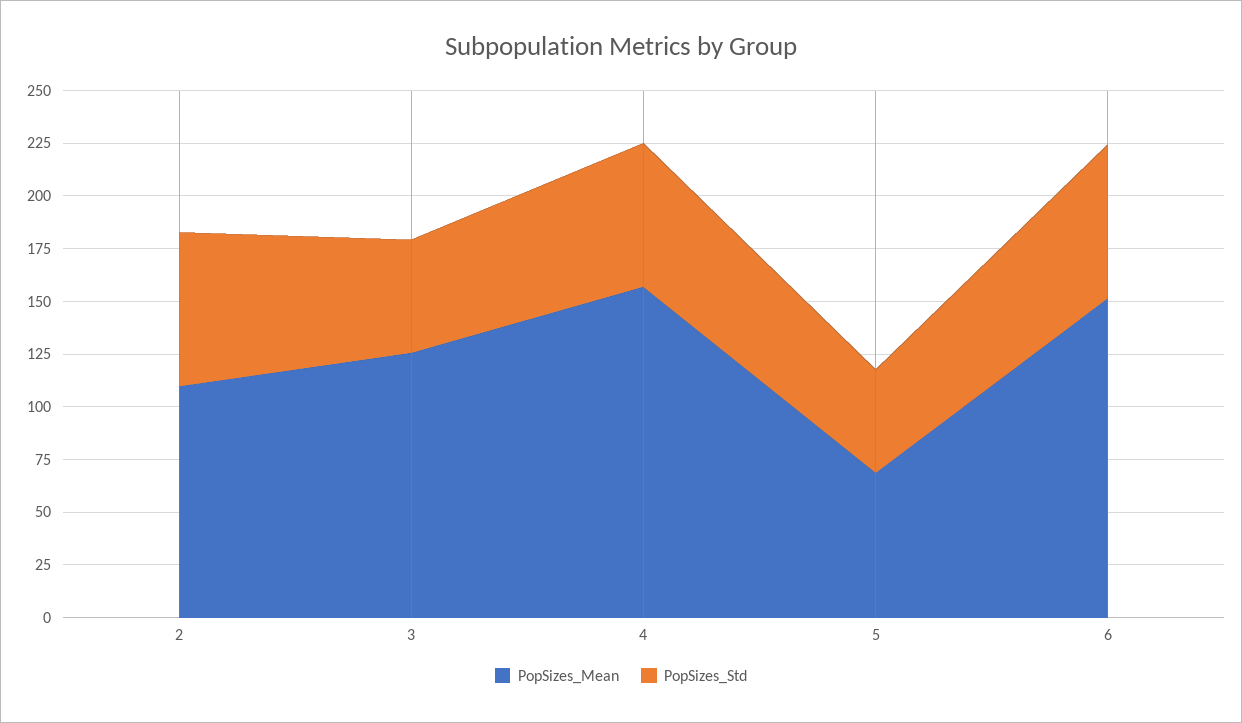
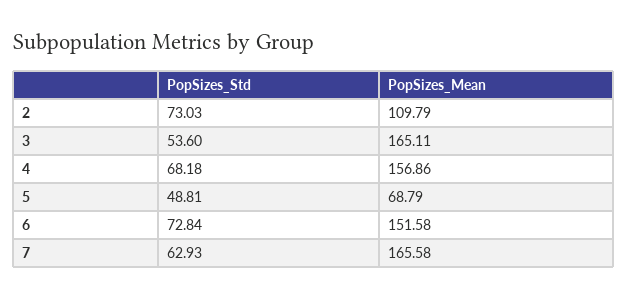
PopSizes_Mean, 3: 125 -> 165.11
PopSizes_Std, 7: none -> 62.93
PopSizes_Mean, 7: none -> 165.58

